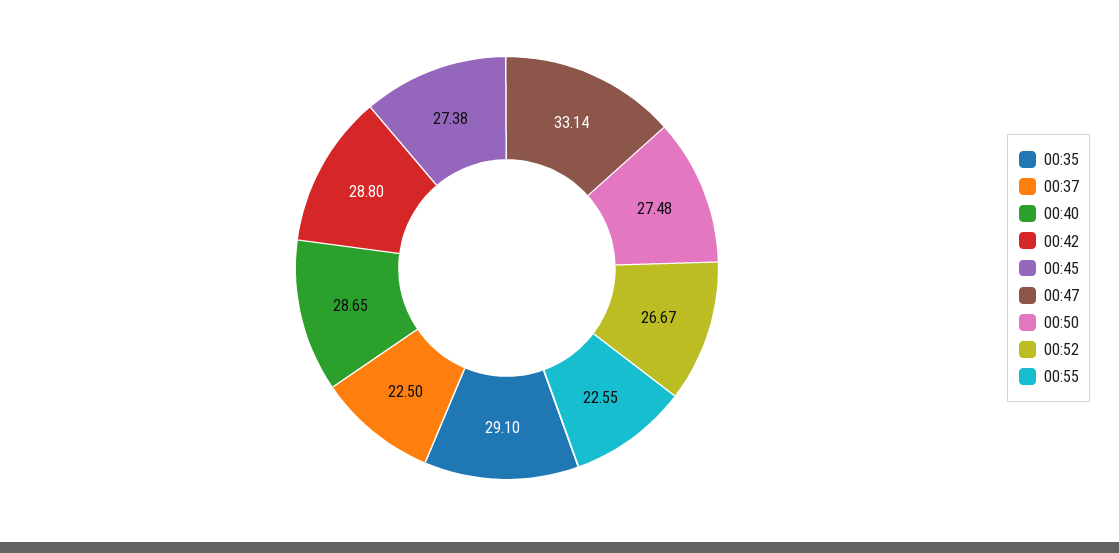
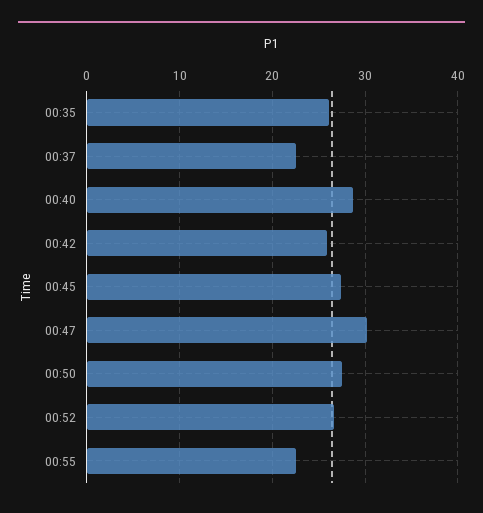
00:35: 29.1 -> 26
00:42: 28.8 -> 26
00:47: 33.14 -> 30

